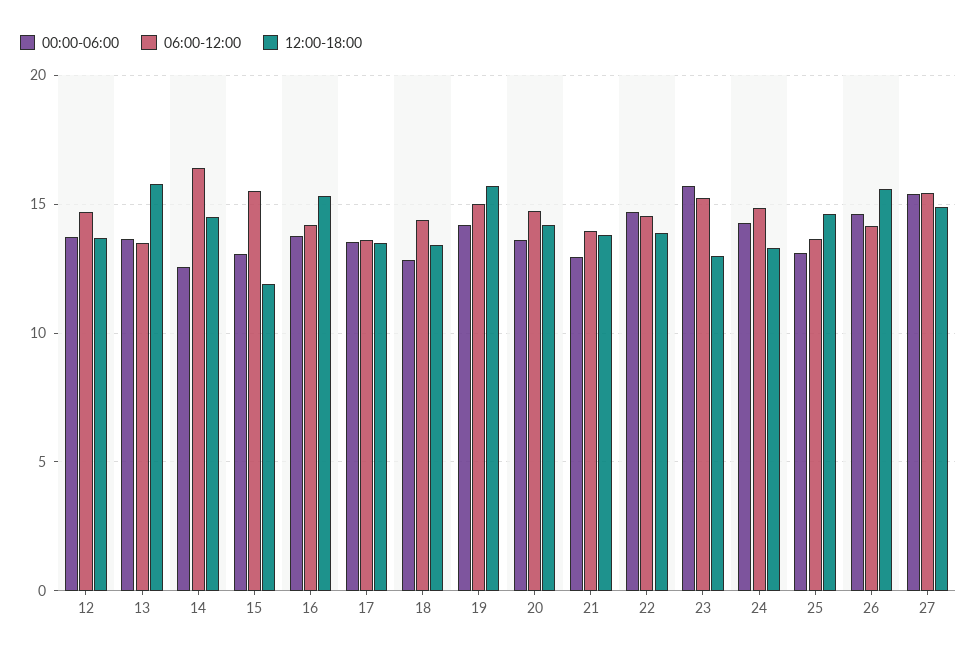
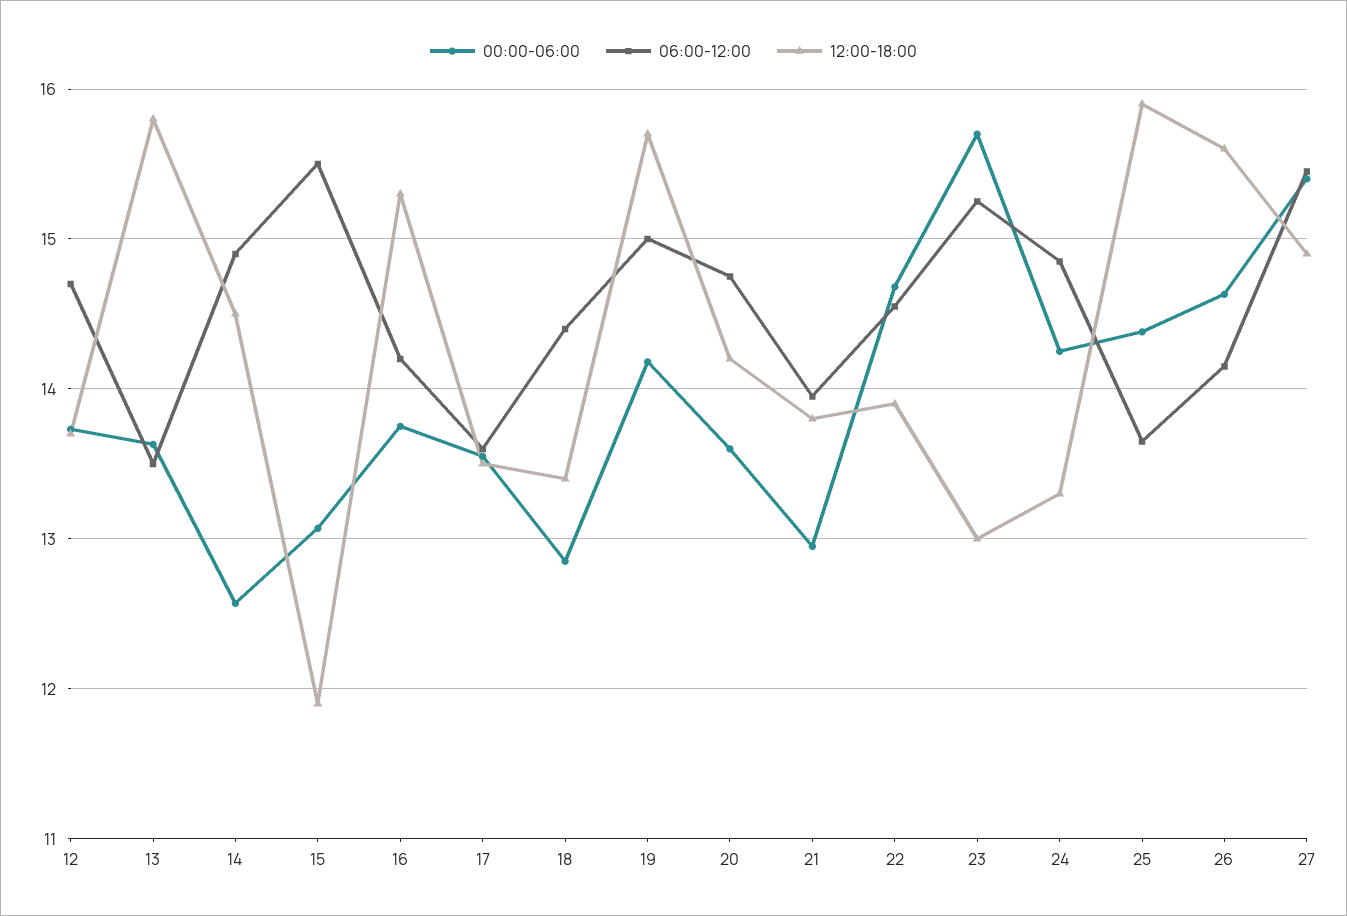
06:00-12:00, 14: 16.5 -> 14.9
00:00-06:00, 25: 13 -> 14.4
12:00-18:00, 25: 14.5 -> 15.9

